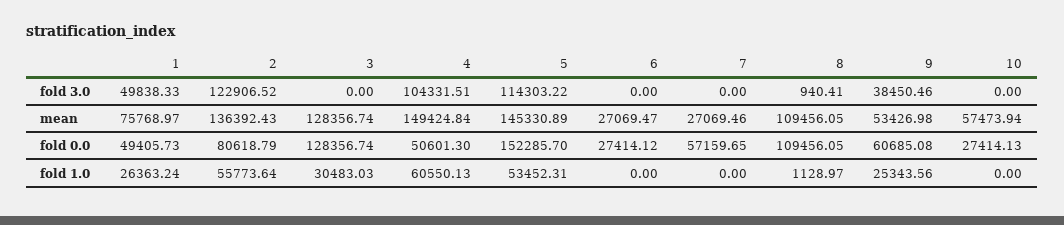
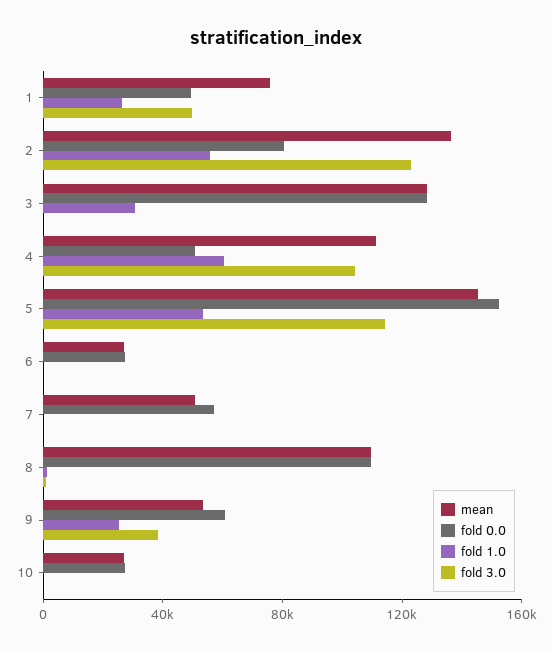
mean, 4: 149424.84 -> 110000
mean, 7: 27069.46 -> 50000
mean, 10: 57473.94 -> 30000

